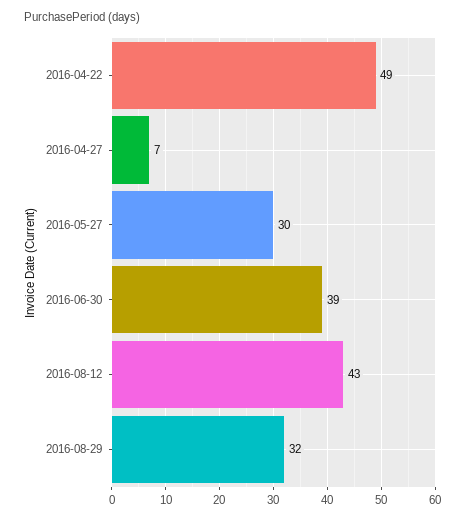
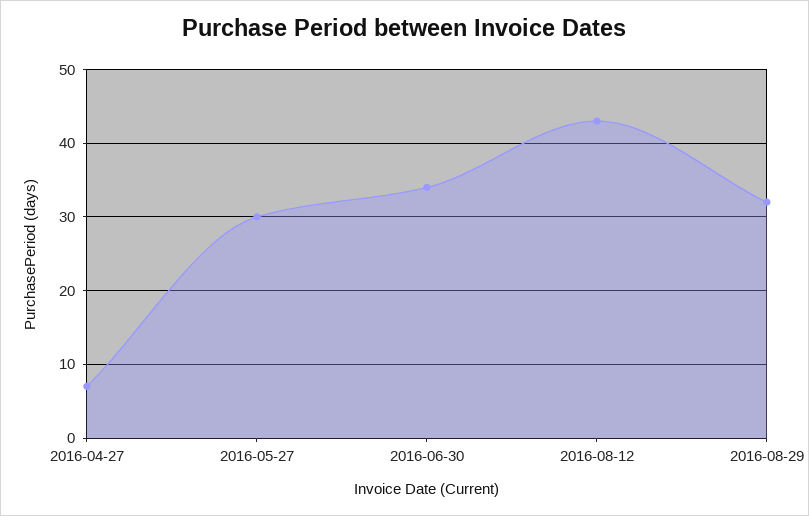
2016-04-22: 49 -> none
2016-06-30: 39 -> 34

